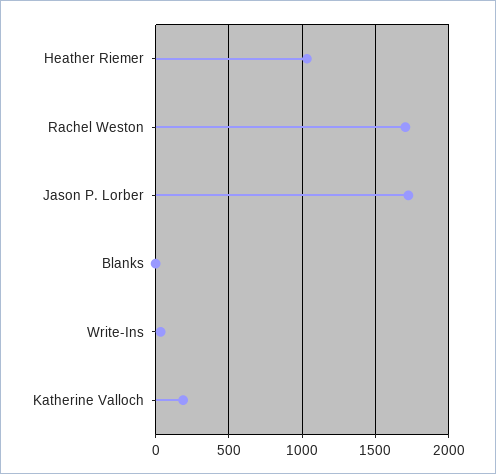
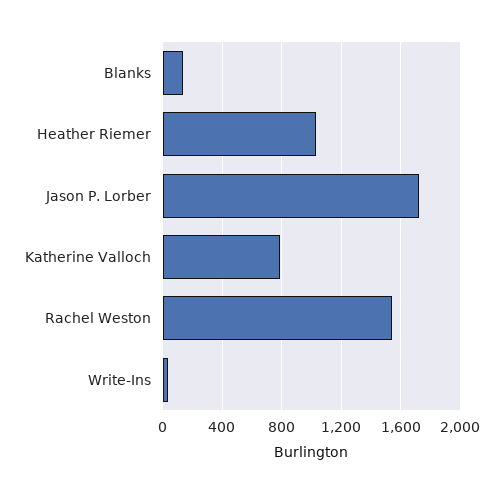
Rachel Weston: 1700 -> 1550
Blanks: 0 -> 150
Katherine Valloch: 200 -> 800

